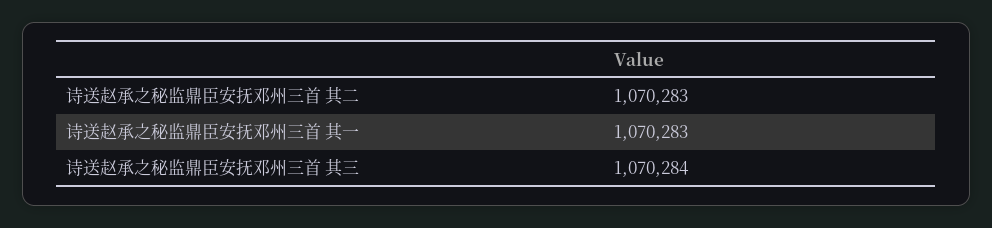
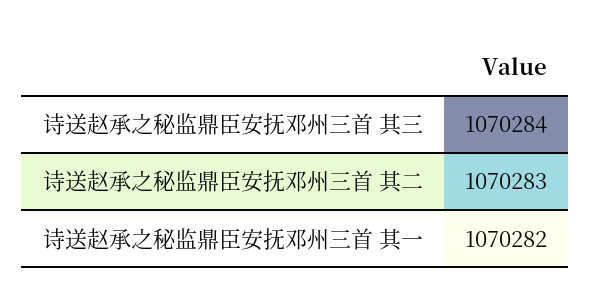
诗送赵承之秘监鼎臣安抚邓州三首 其一: 1070283 -> 1070282

